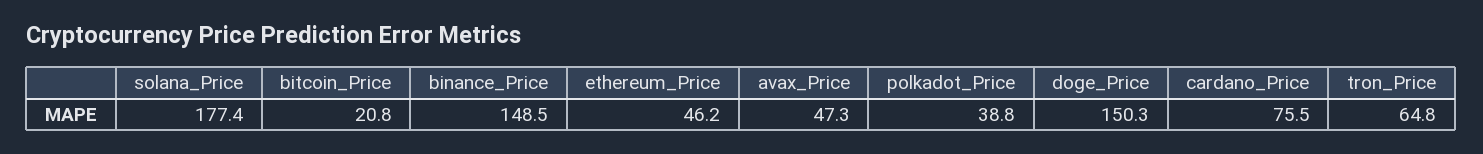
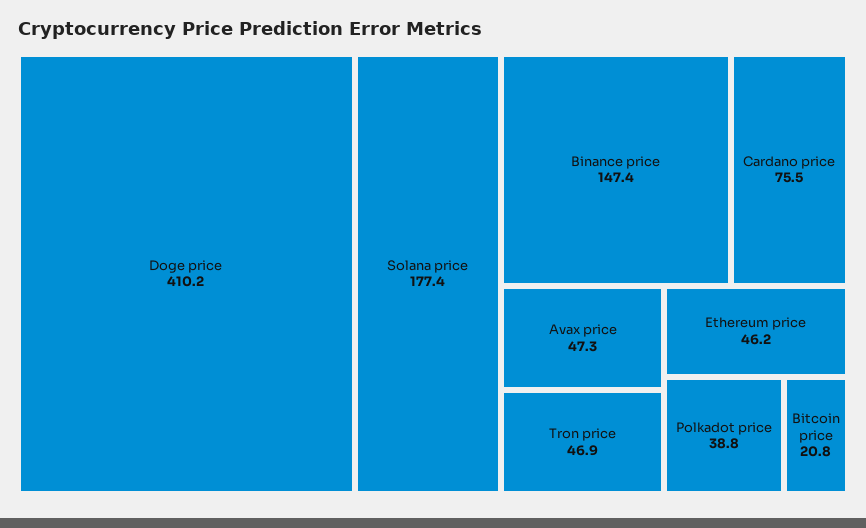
binance_Price: 148.5 -> 147.4
doge_Price: 150.3 -> 410.2
tron_Price: 64.8 -> 46.9

